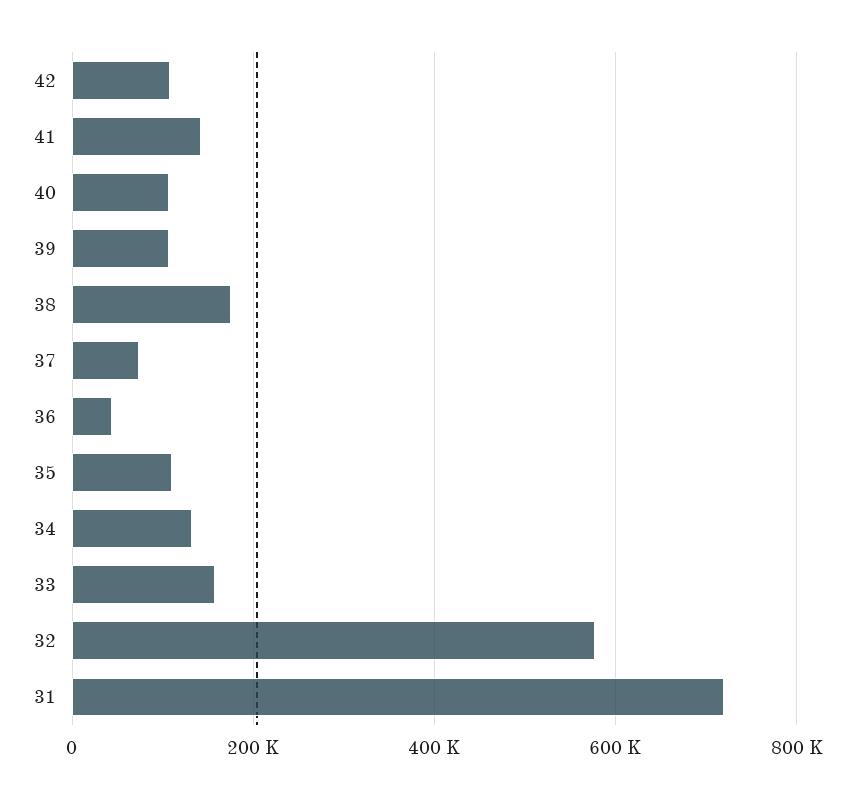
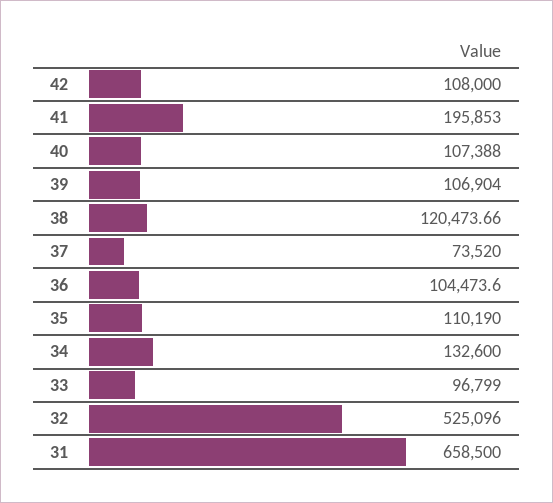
41: 140000 -> 195853
38: 180000 -> 120473.66
36: 40000 -> 104473.6
33: 160000 -> 96799
32: 580000 -> 525096
31: 720000 -> 658500

